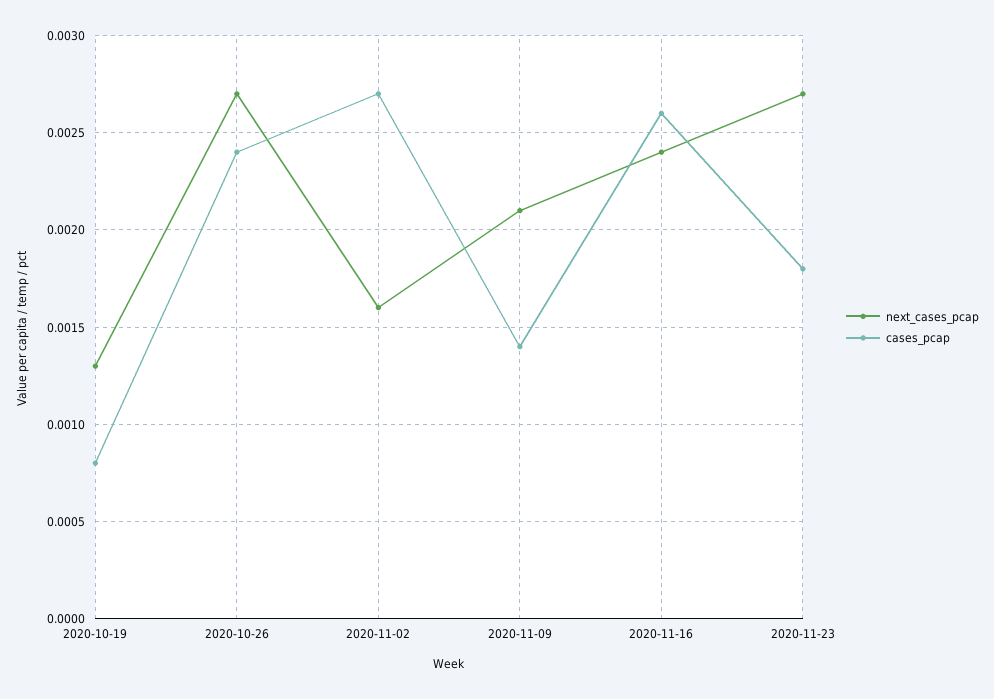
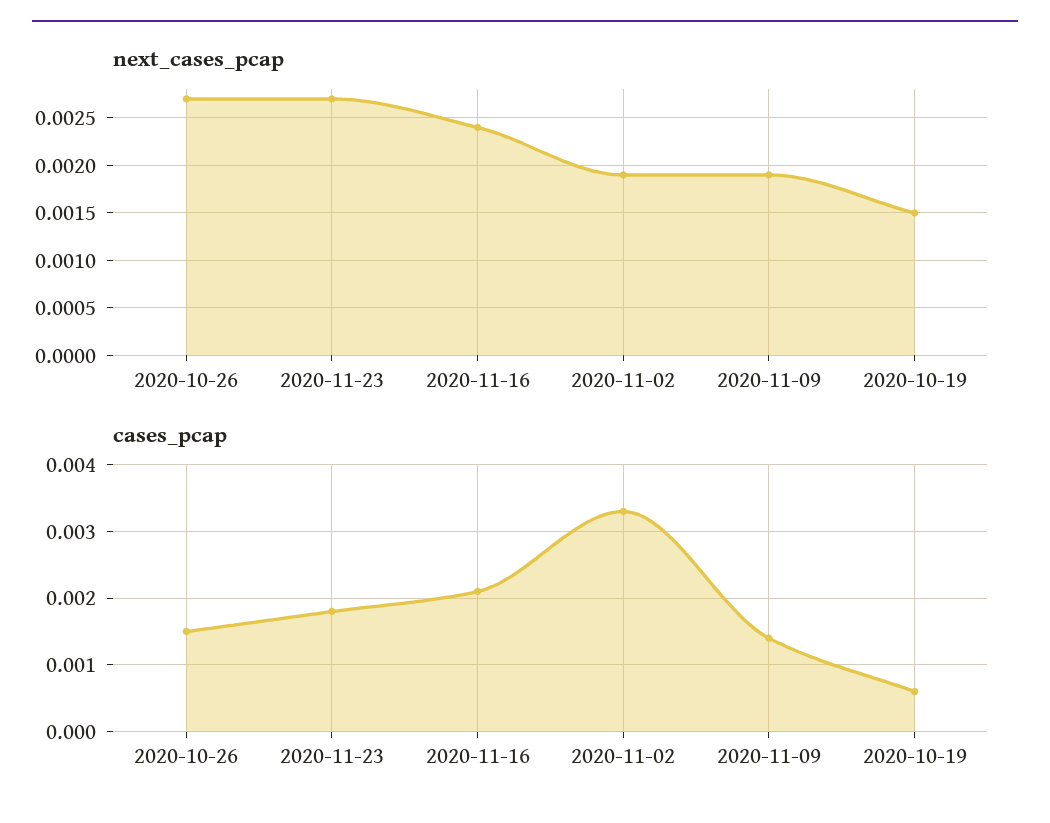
next_cases_pcap, 2020-10-19: 0.0013 -> 0.0015
cases_pcap, 2020-10-19: 0.0008 -> 0.0006
cases_pcap, 2020-10-26: 0.0024 -> 0.0015
next_cases_pcap, 2020-11-02: 0.0016 -> 0.0019
cases_pcap, 2020-11-02: 0.0027 -> 0.0033
next_cases_pcap, 2020-11-09: 0.0021 -> 0.0019
cases_pcap, 2020-11-16: 0.0026 -> 0.0021

